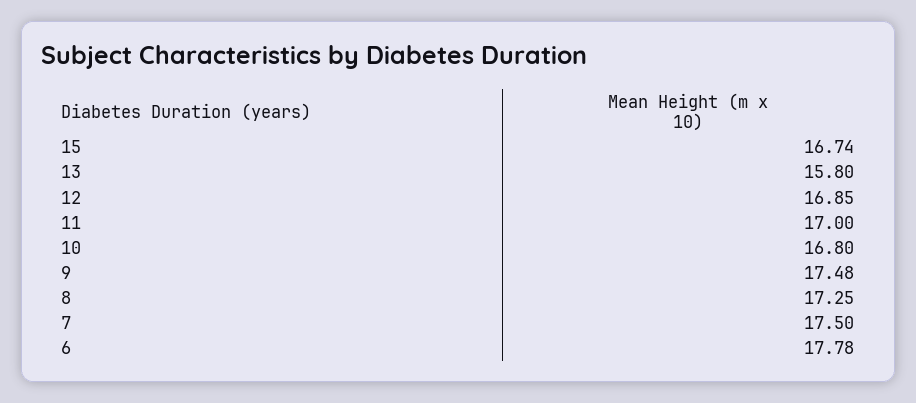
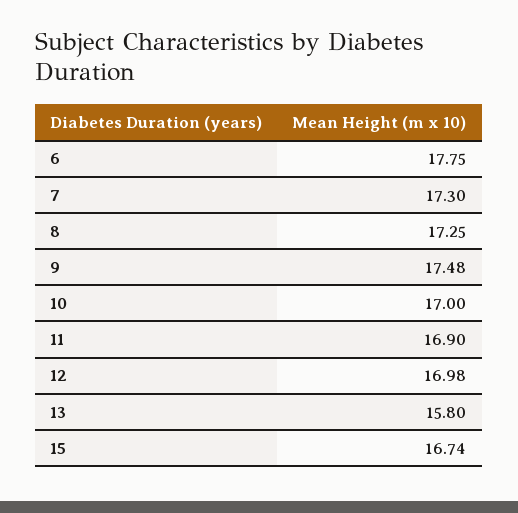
12: 16.85 -> 16.98
11: 17 -> 16.9
10: 16.8 -> 17
7: 17.5 -> 17.3
6: 17.78 -> 17.75

